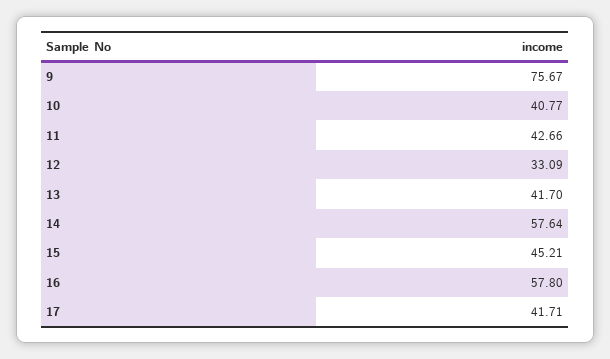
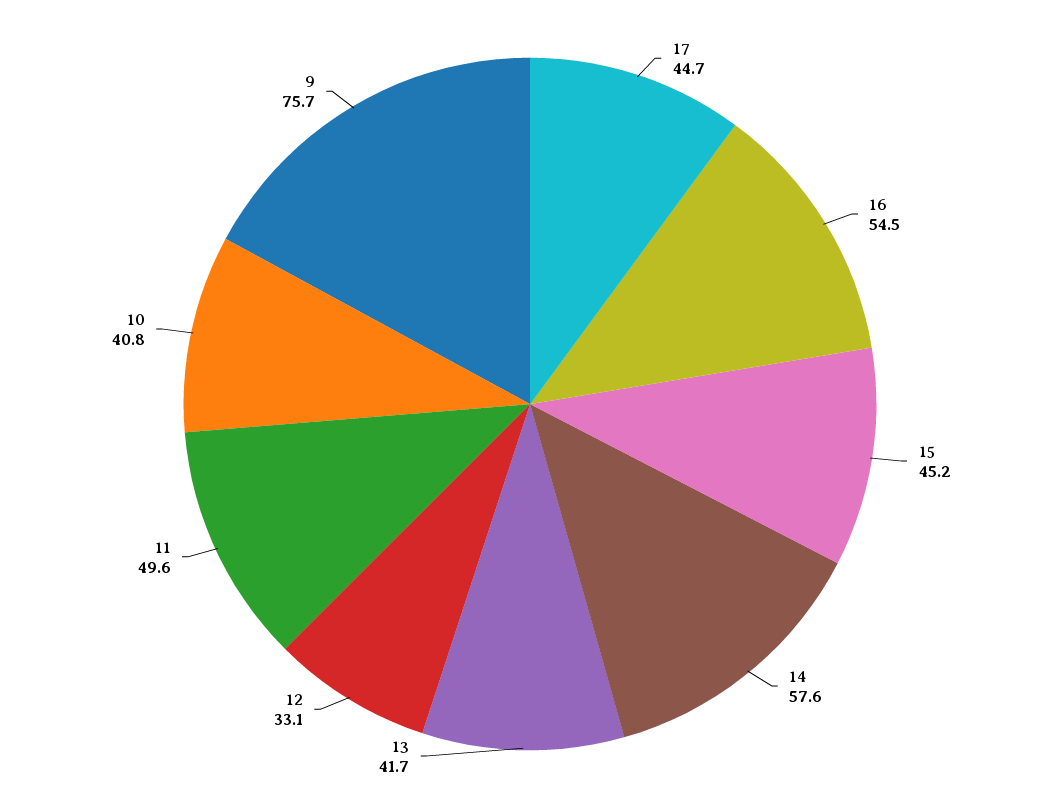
11: 42.66 -> 49.6
16: 57.8 -> 54.5
17: 41.71 -> 44.7

